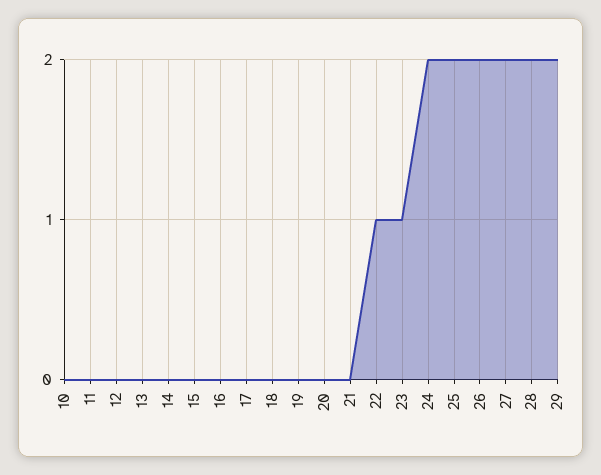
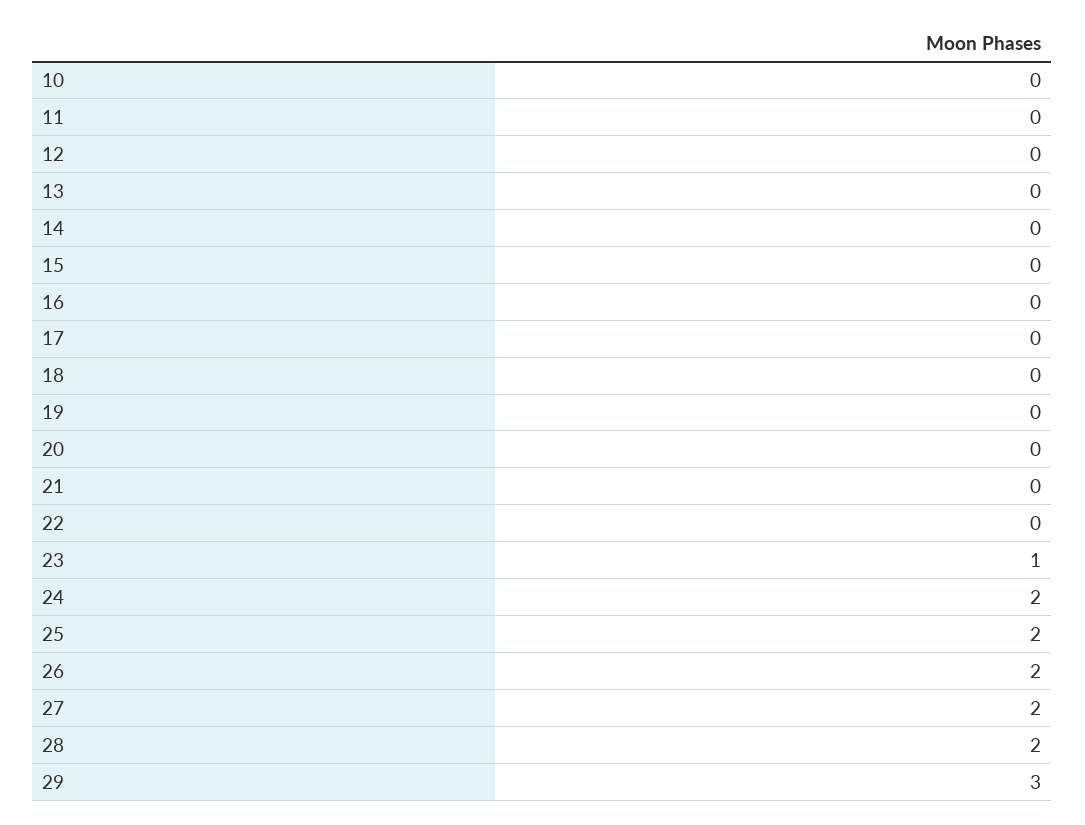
22: 1 -> 0
29: 2 -> 3

